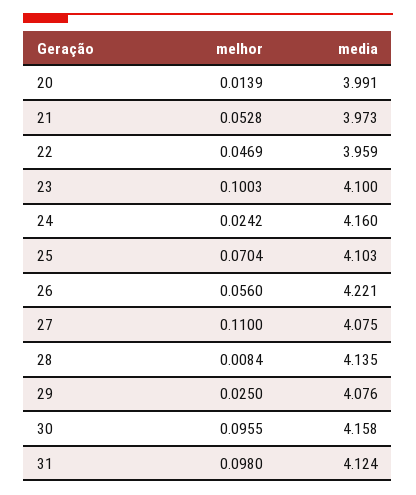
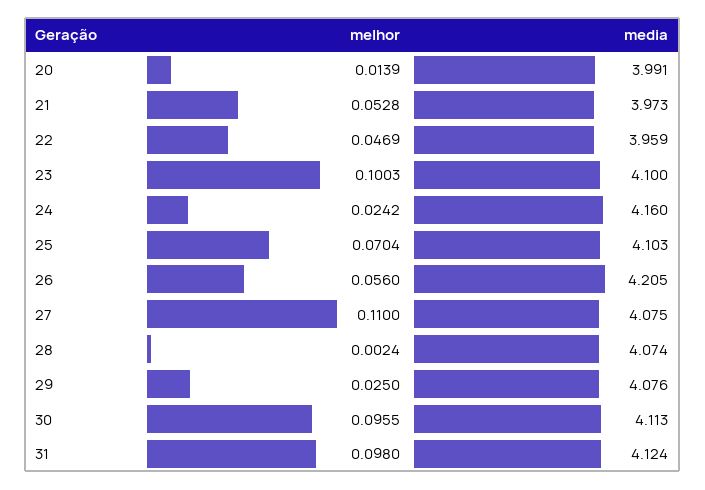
media, 26: 4.221 -> 4.205
melhor, 28: 0.0084 -> 0.0024
media, 28: 4.135 -> 4.074
media, 30: 4.158 -> 4.113

